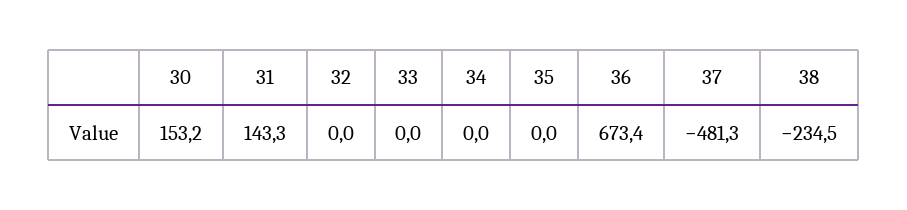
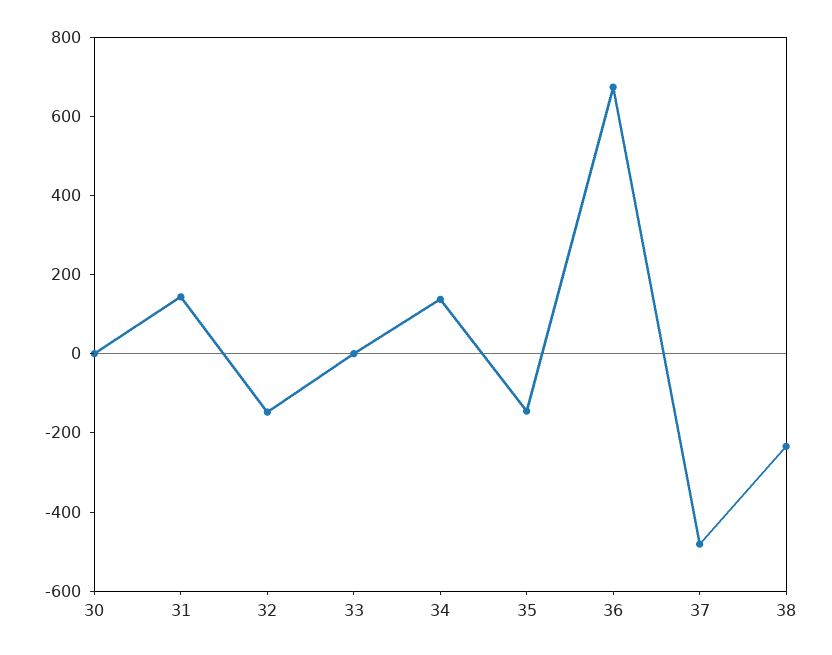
30: 153.2 -> 0
32: 0 -> -150
34: 0 -> 150
35: 0 -> -150

